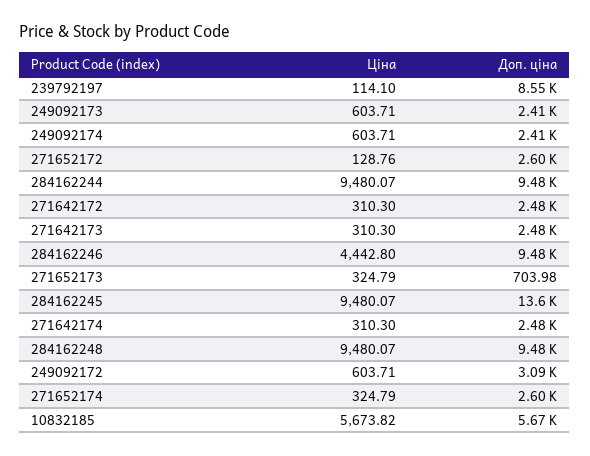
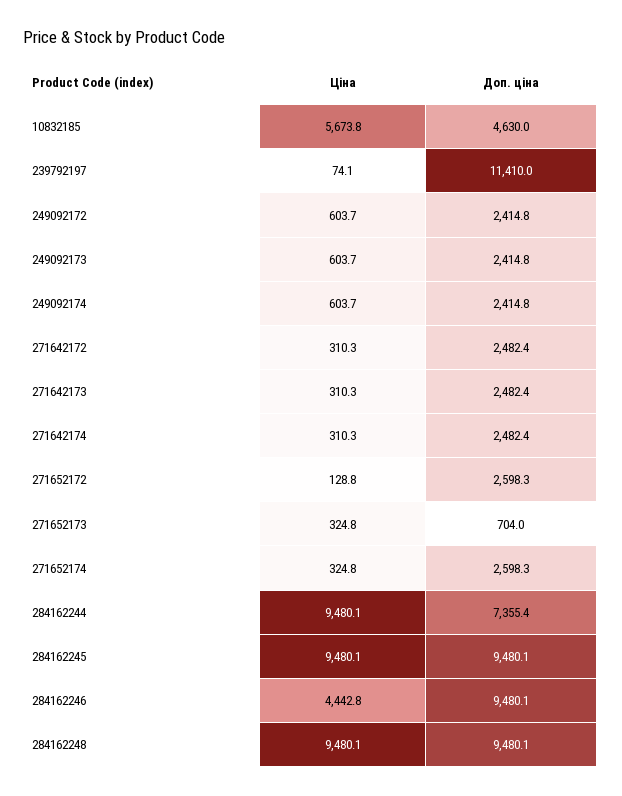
Ціна, 239792197: 114.1 -> 74.1
Доп. ціна, 239792197: 8550 -> 11410
Доп. ціна, 284162244: 9480 -> 7355.4
Доп. ціна, 284162245: 13600 -> 9480.1
Доп. ціна, 249092172: 3090 -> 2414.8
Доп. ціна, 10832185: 5670 -> 4630

